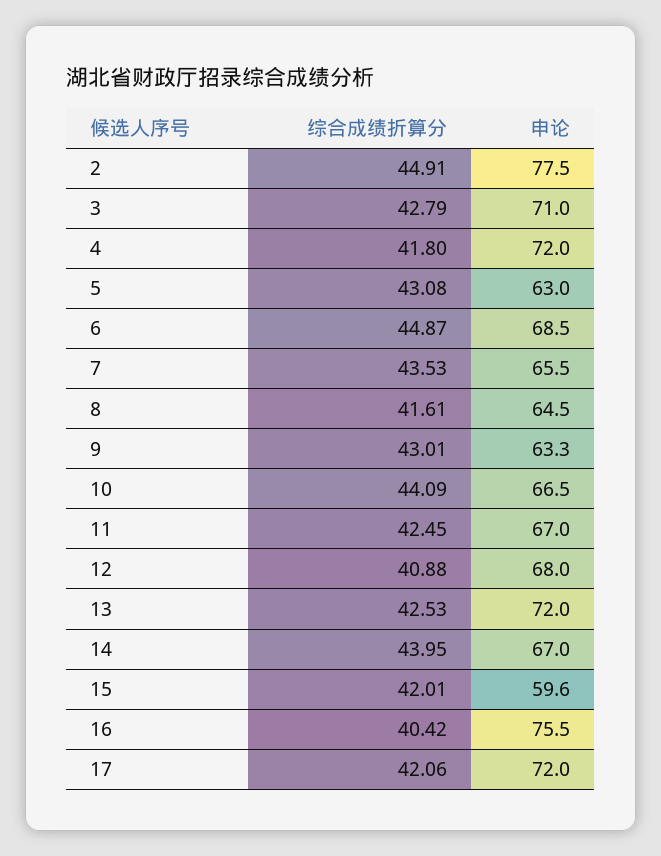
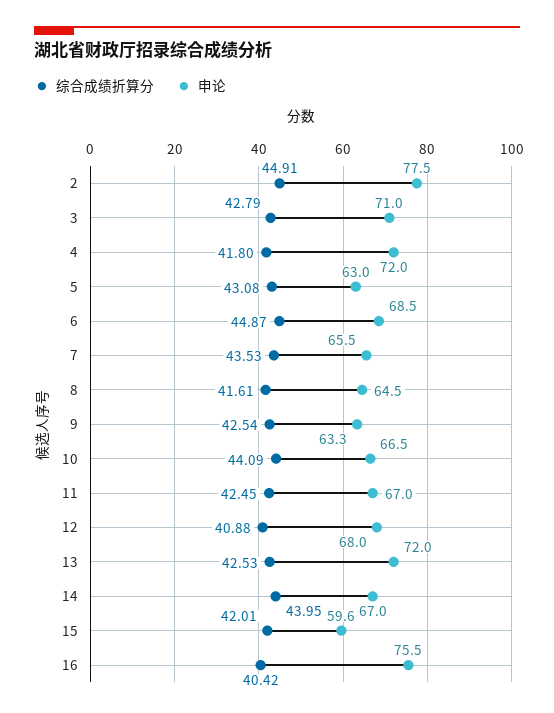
综合成绩折算分, 9: 43.01 -> 42.54
综合成绩折算分, 17: 42.06 -> none
申论, 17: 72 -> none

